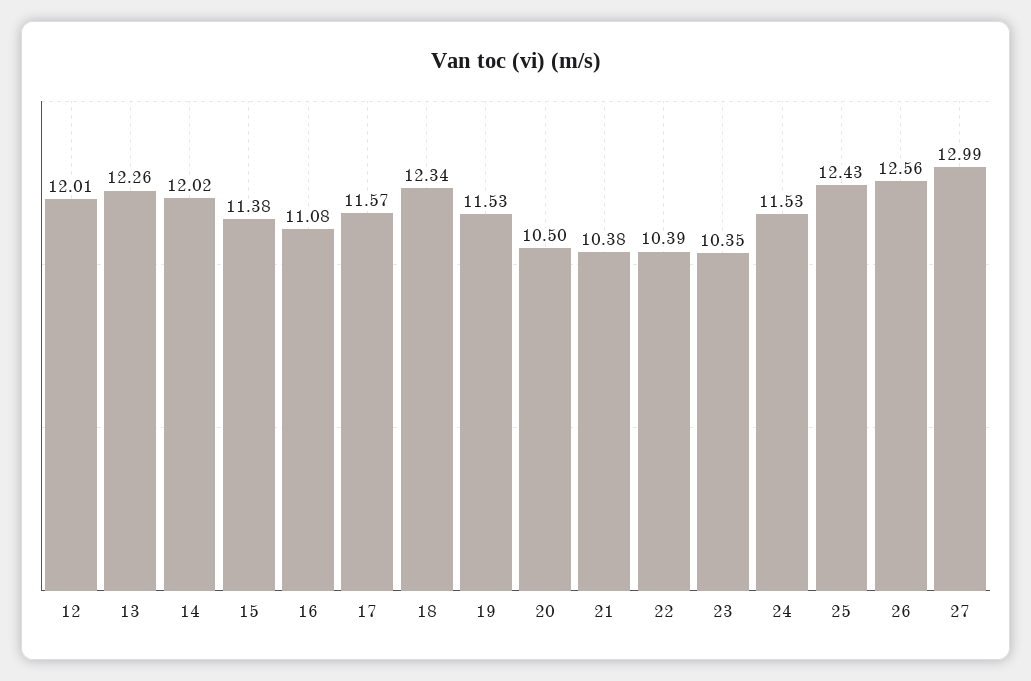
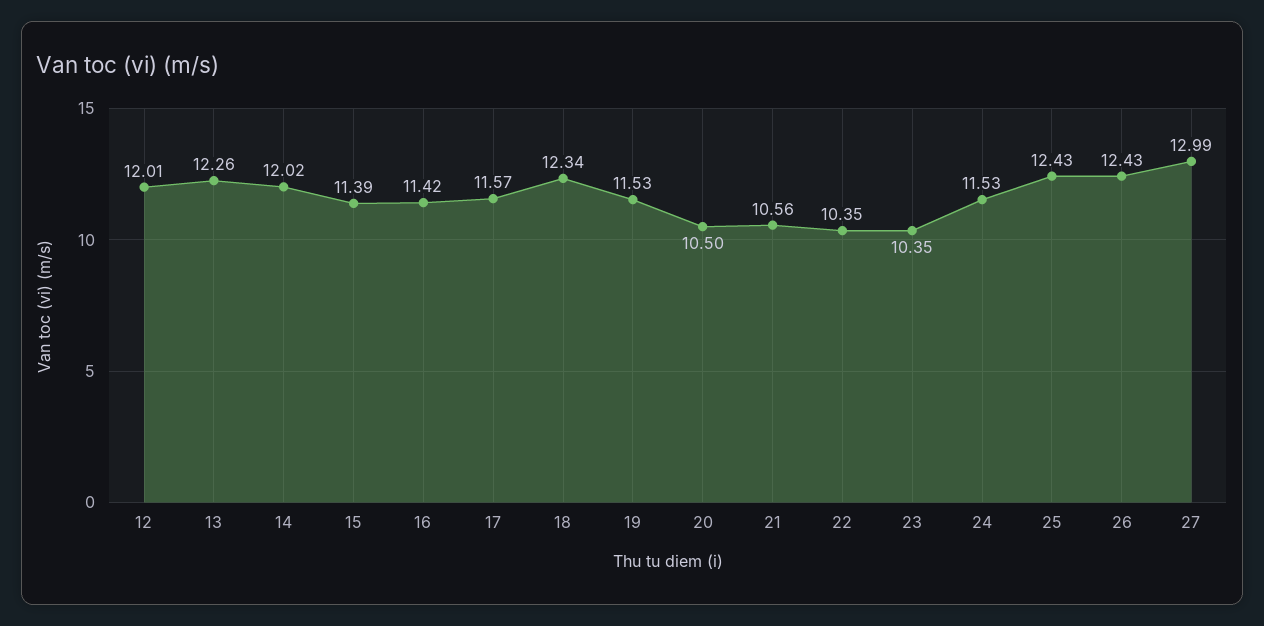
15: 11.38 -> 11.39
16: 11.08 -> 11.42
21: 10.38 -> 10.56
22: 10.39 -> 10.35
26: 12.56 -> 12.43

